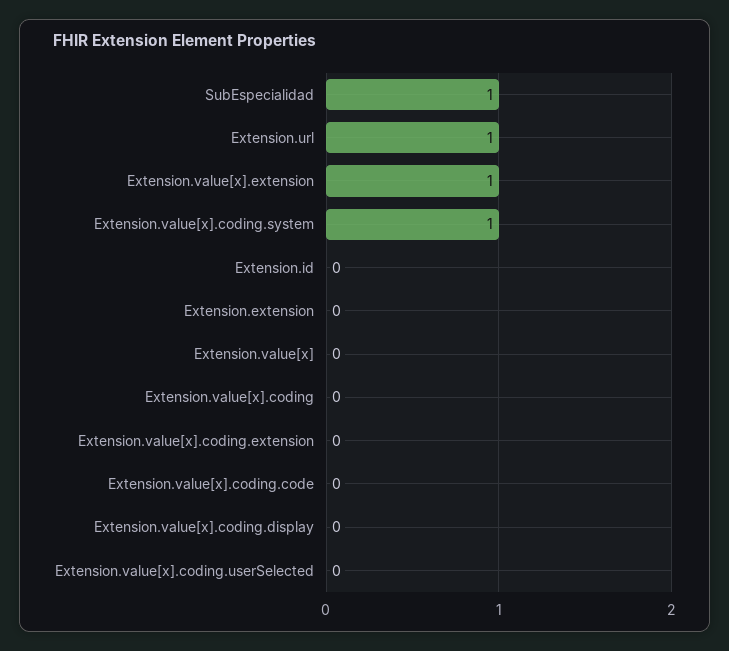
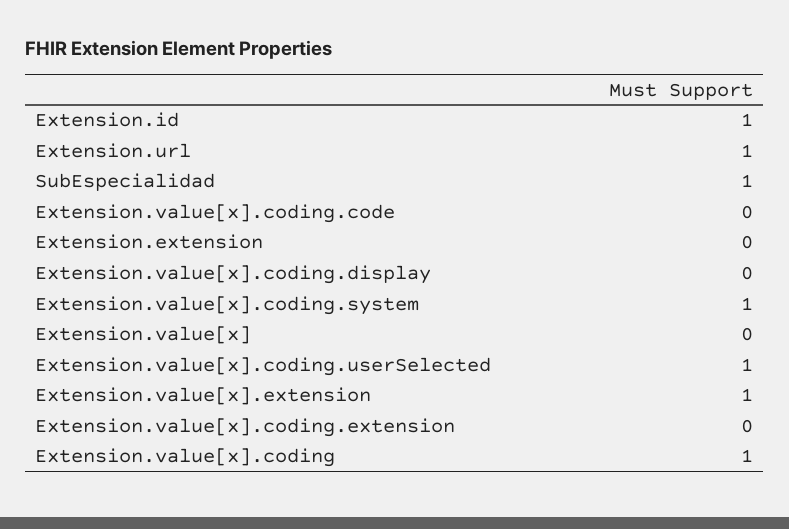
Extension.id: 0 -> 1
Extension.value[x].coding: 0 -> 1
Extension.value[x].coding.userSelected: 0 -> 1

